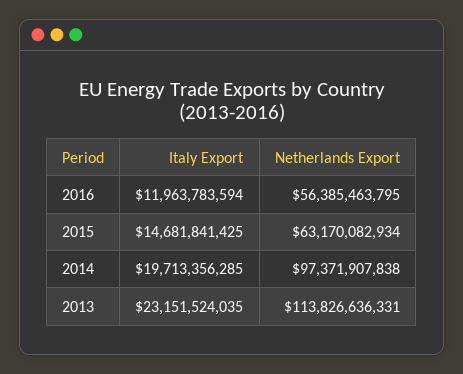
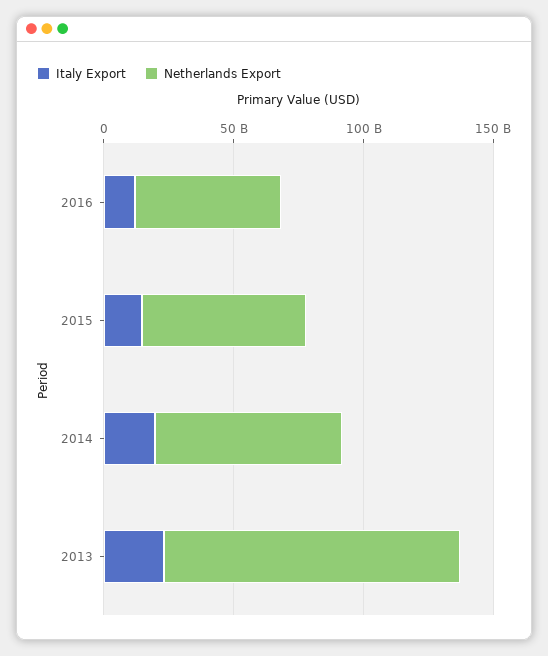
Netherlands Export, 2014: 97371907838 -> 70000000000

